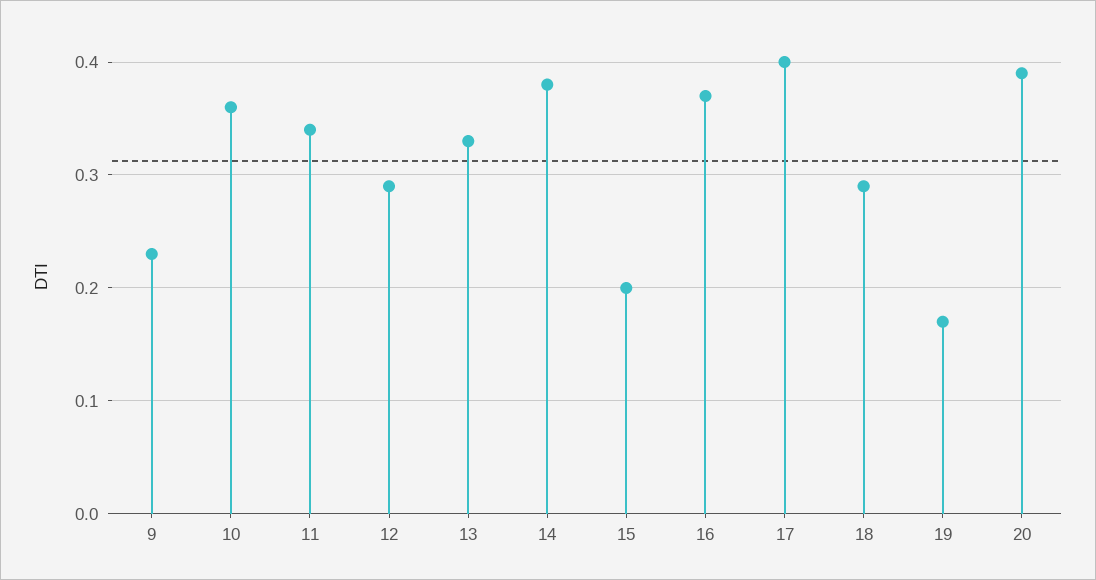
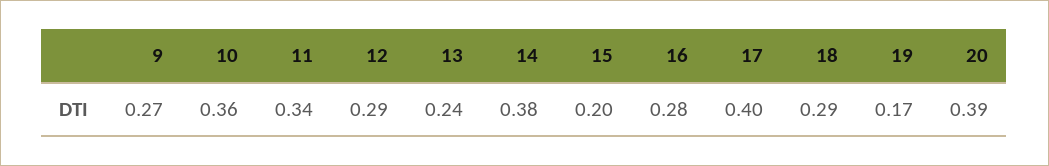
9: 0.23 -> 0.27
13: 0.33 -> 0.24
16: 0.37 -> 0.28

